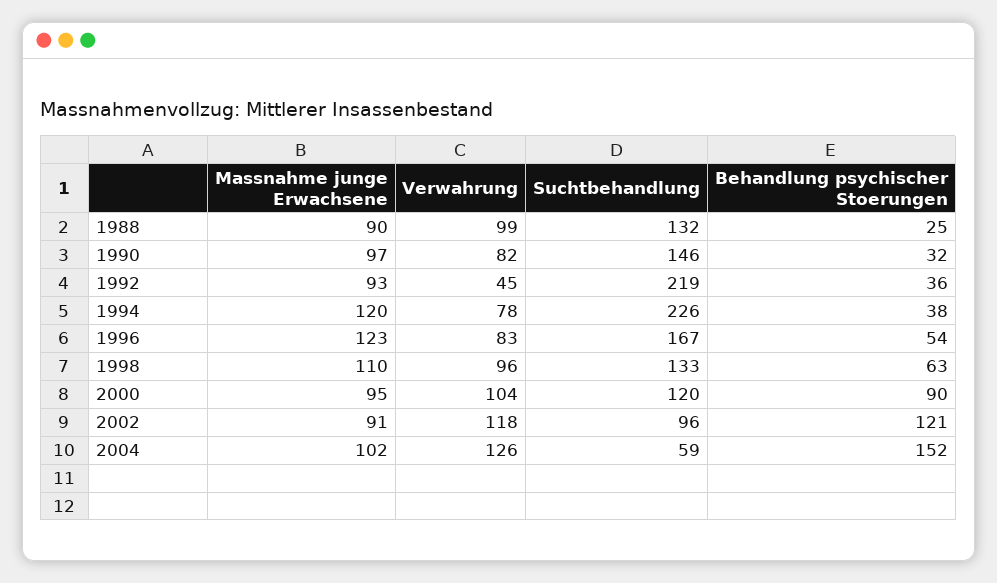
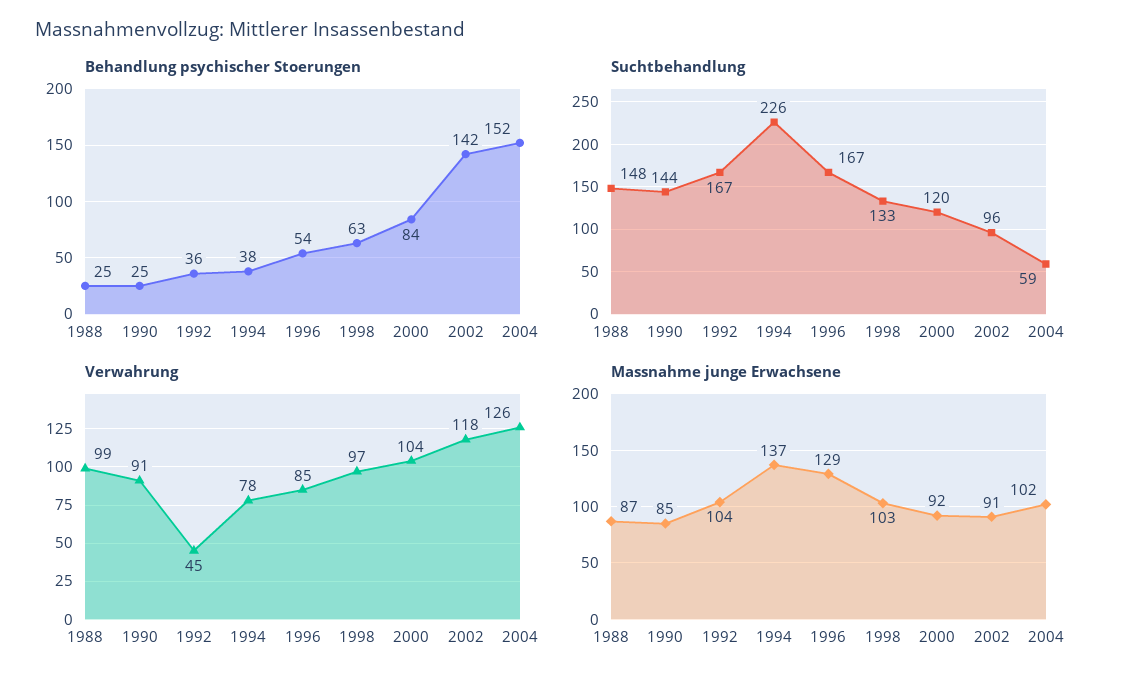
Massnahme junge Erwachsene, 1988: 90 -> 87
Suchtbehandlung, 1988: 132 -> 148
Massnahme junge Erwachsene, 1990: 97 -> 85
Verwahrung, 1990: 82 -> 91
Suchtbehandlung, 1990: 146 -> 144
Behandlung psychischer Stoerungen, 1990: 32 -> 25
Massnahme junge Erwachsene, 1992: 93 -> 104
Suchtbehandlung, 1992: 219 -> 167
Massnahme junge Erwachsene, 1994: 120 -> 137
Massnahme junge Erwachsene, 1996: 123 -> 129
Verwahrung, 1996: 83 -> 85
Massnahme junge Erwachsene, 1998: 110 -> 103
Verwahrung, 1998: 96 -> 97
Massnahme junge Erwachsene, 2000: 95 -> 92
Behandlung psychischer Stoerungen, 2000: 90 -> 84
Behandlung psychischer Stoerungen, 2002: 121 -> 142

